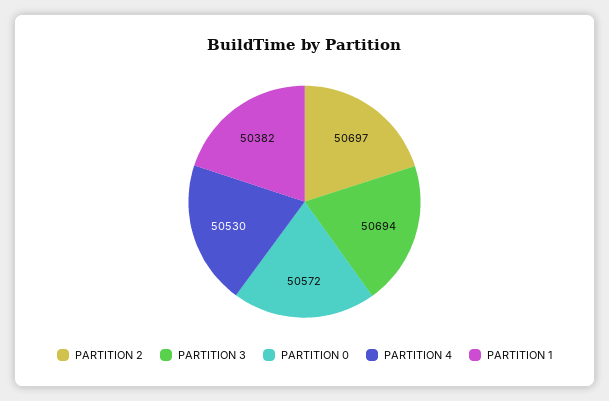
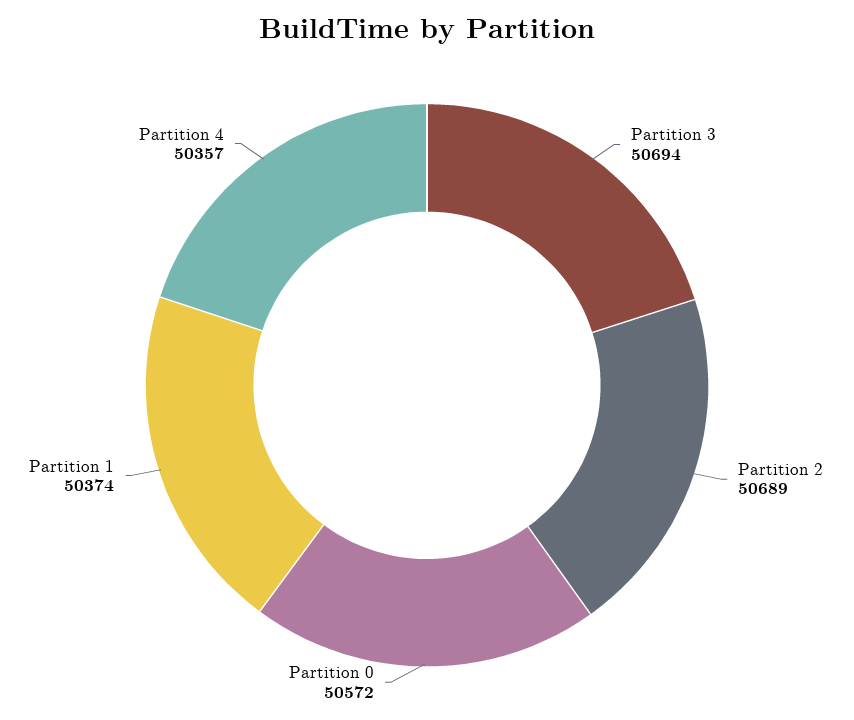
PARTITION 2: 50697 -> 50689
PARTITION 4: 50530 -> 50357
PARTITION 1: 50382 -> 50374

